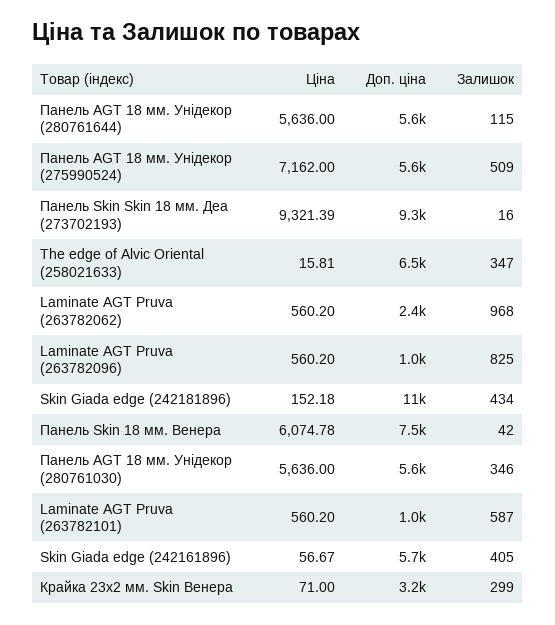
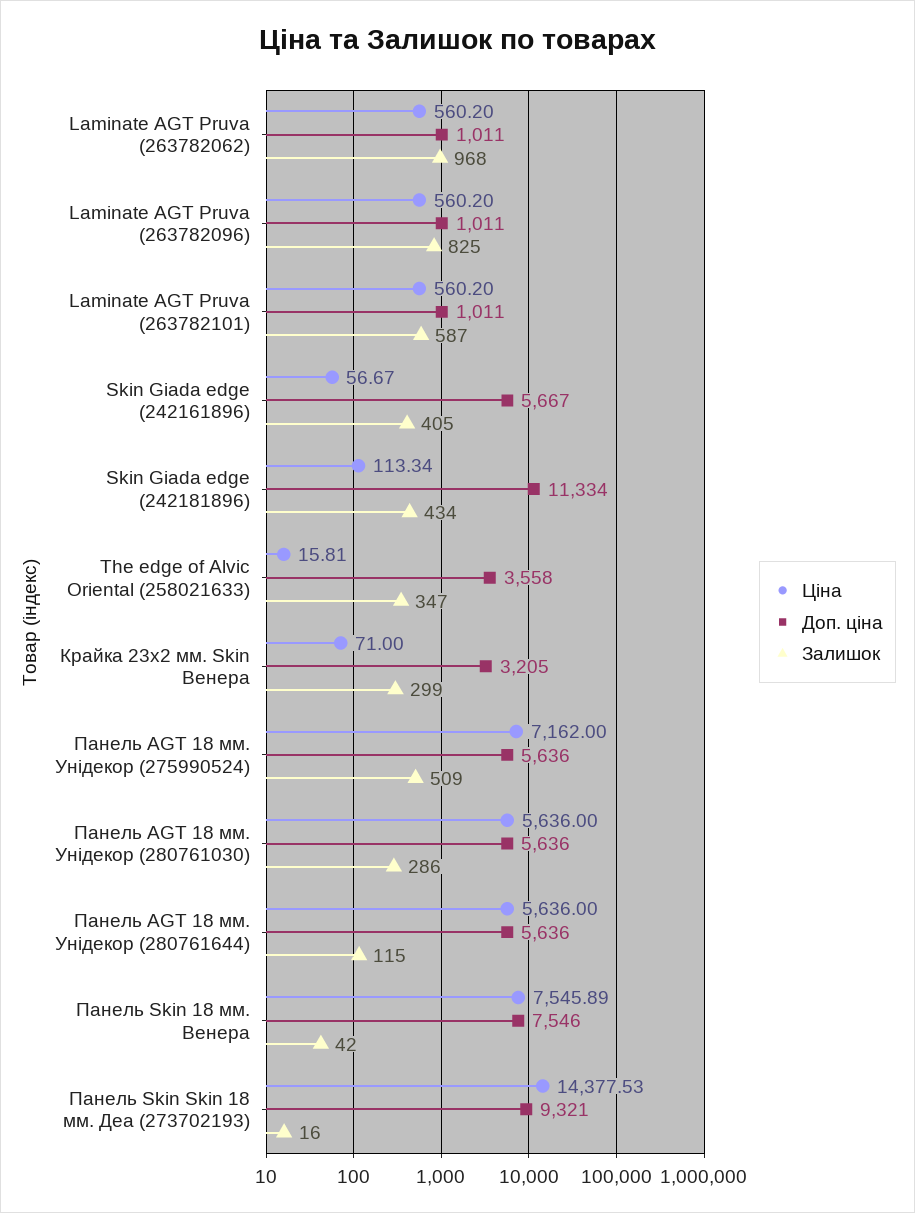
Ціна, Панель Skin Skin 18 мм. Деа (273702193): 9321.39 -> 14377.53
Доп. ціна, The edge of Alvic Oriental (258021633): 6500 -> 3558
Доп. ціна, Laminate AGT Pruva (263782062): 2400 -> 1011
Ціна, Skin Giada edge (242181896): 152.18 -> 113.34
Ціна, Панель Skin 18 мм. Венера: 6074.78 -> 7545.89
Залишок, Панель AGT 18 мм. Унідекор (280761030): 346 -> 286

